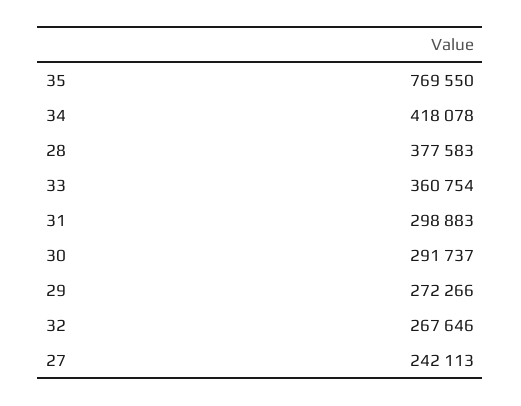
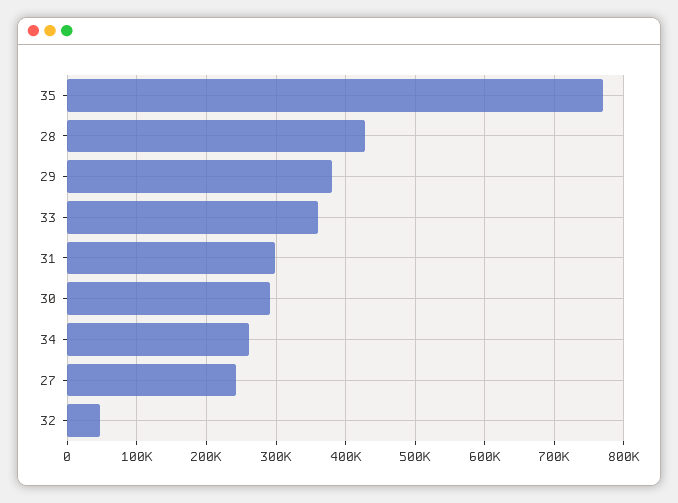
34: 418078 -> 260000
28: 377583 -> 430000
29: 272266 -> 380000
32: 267646 -> 50000

